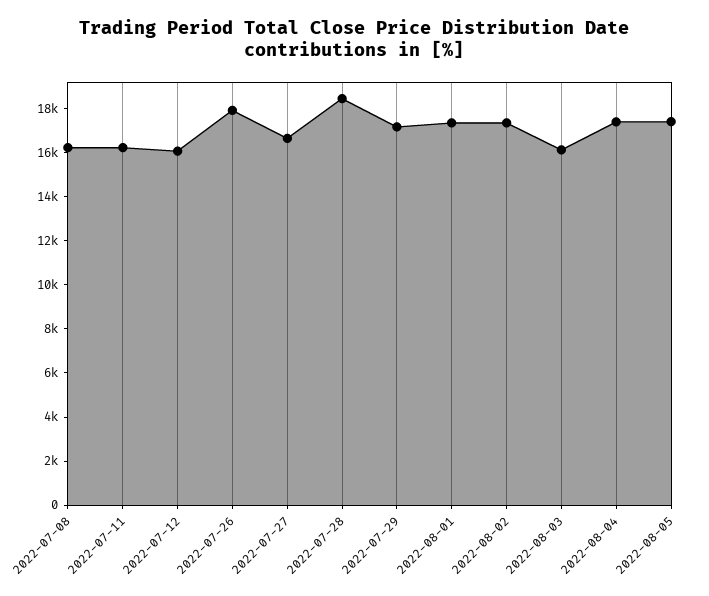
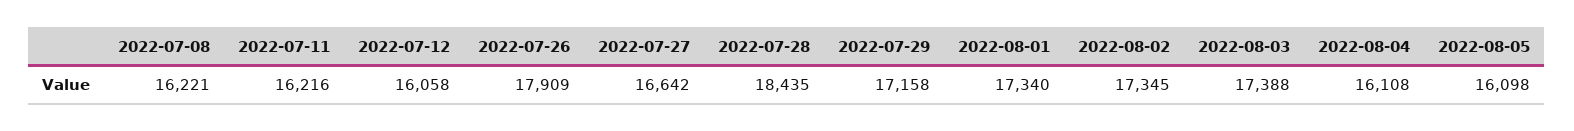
2022-08-03: 16000 -> 17388
2022-08-04: 17500 -> 16108
2022-08-05: 17500 -> 16098

